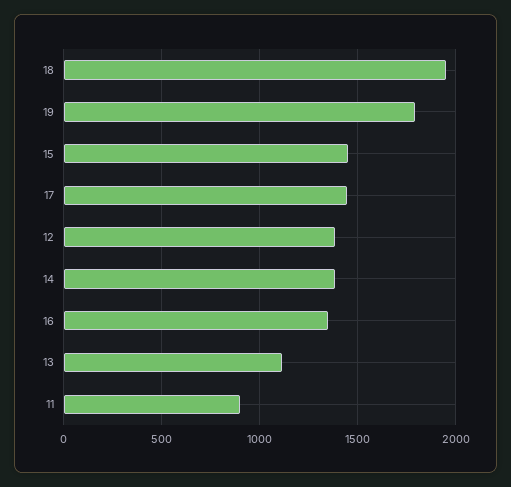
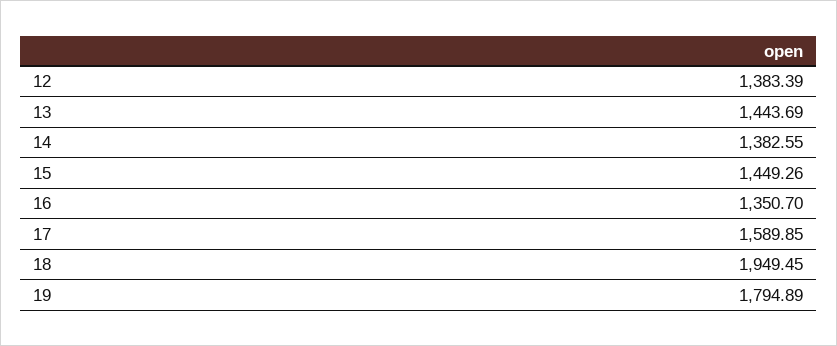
17: 1450 -> 1589.85
13: 1100 -> 1443.69
11: 900 -> none

